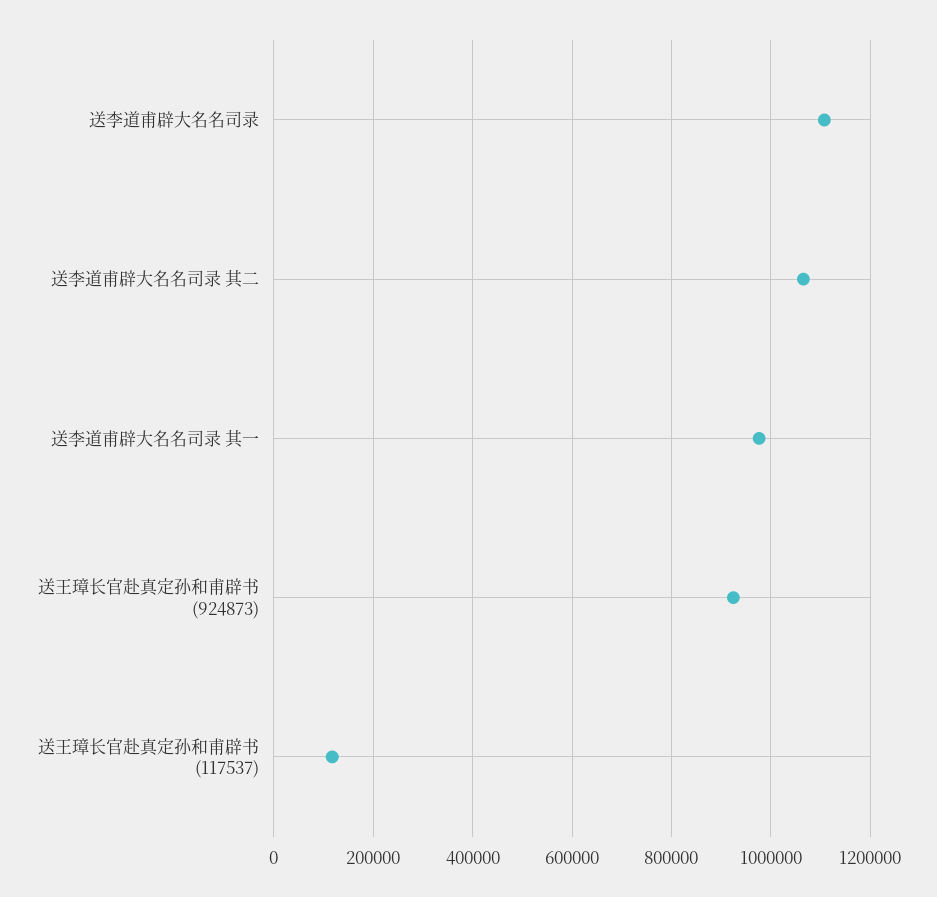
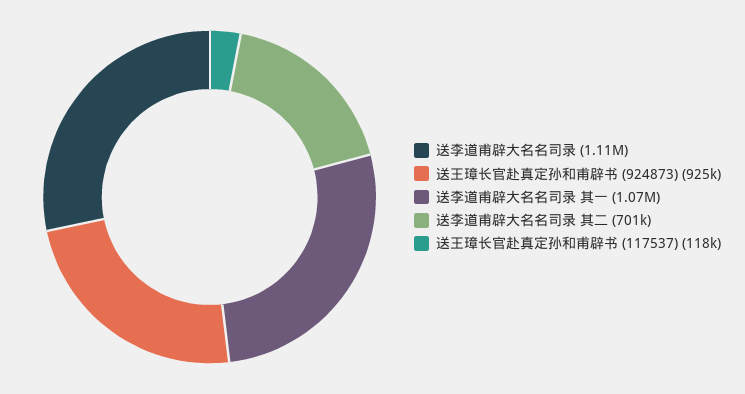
送李道甫辟大名名司录 其二: 1060000 -> 701000
送李道甫辟大名名司录 其一: 980000 -> 1070000

